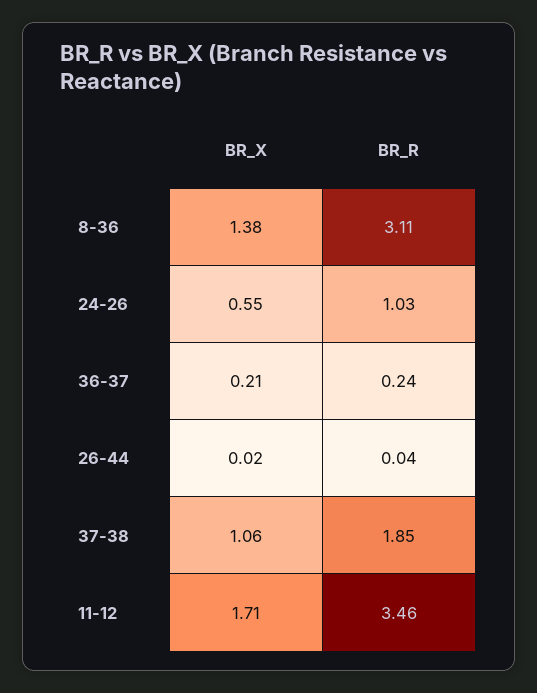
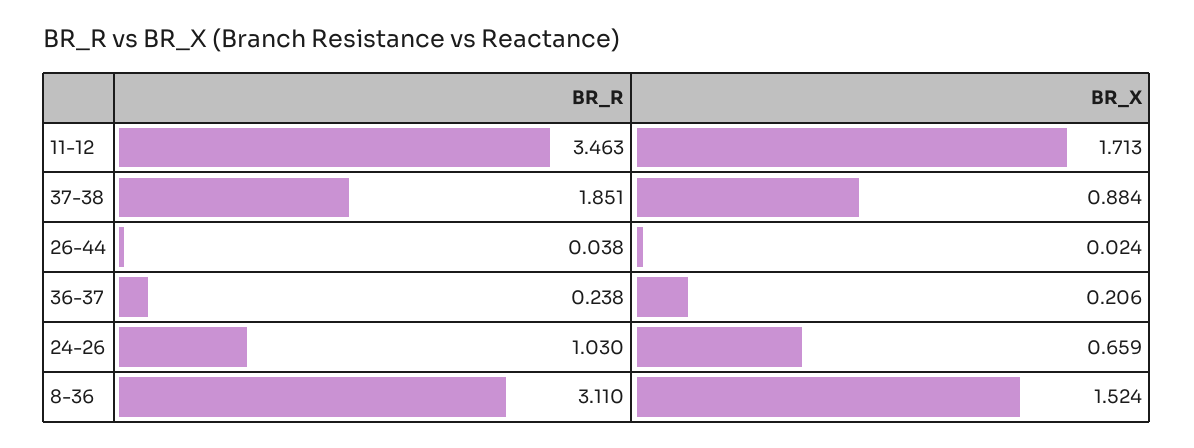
BR_X, 8-36: 1.38 -> 1.524
BR_X, 24-26: 0.55 -> 0.659
BR_X, 37-38: 1.06 -> 0.884

